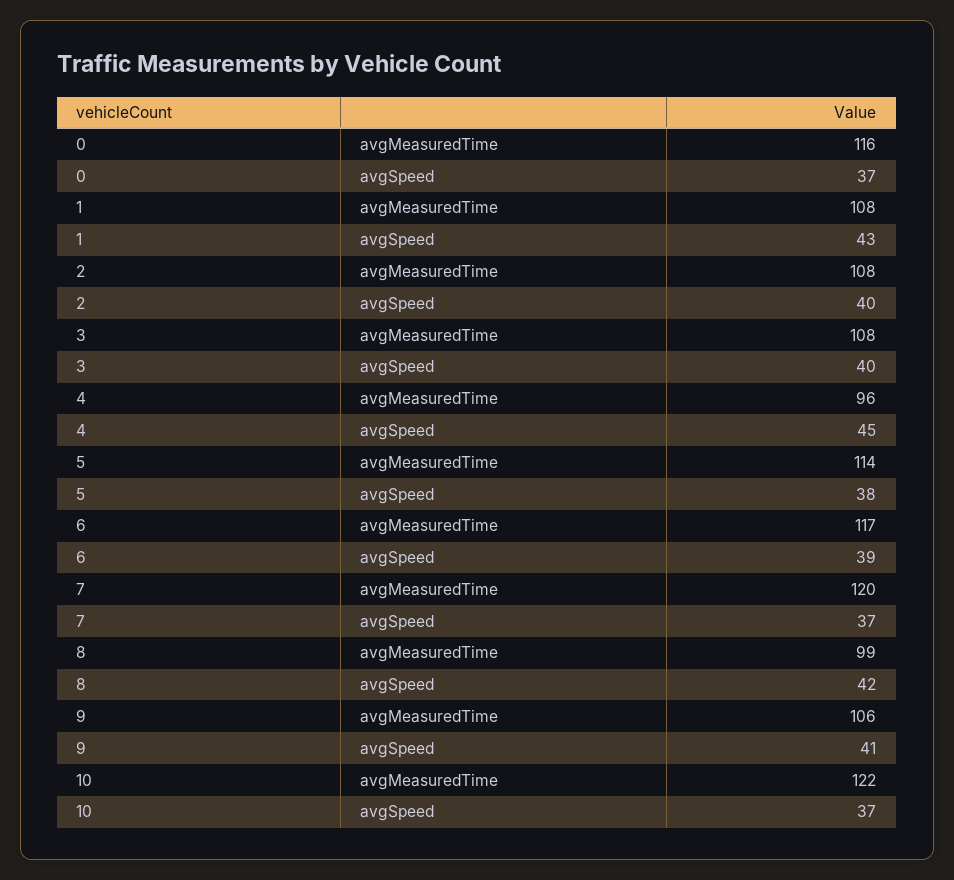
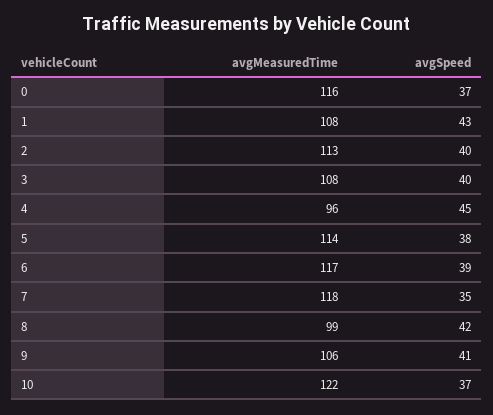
2, avgMeasuredTime: 108 -> 113
7, avgMeasuredTime: 120 -> 118
7, avgSpeed: 37 -> 35

